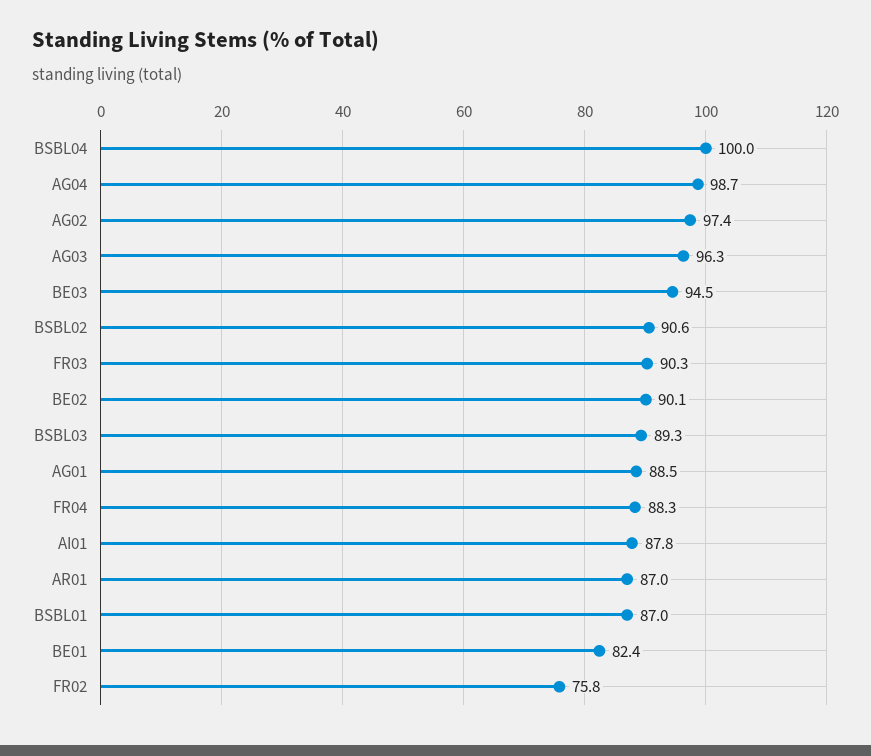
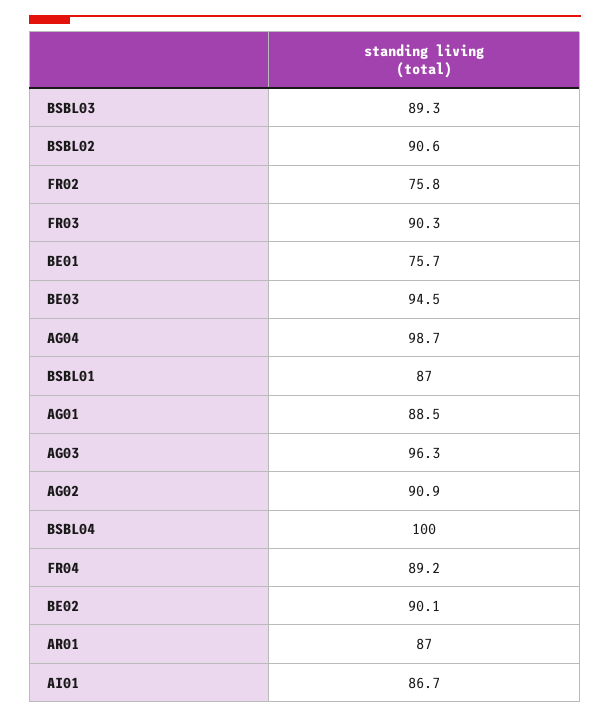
AG02: 97.4 -> 90.9
FR04: 88.3 -> 89.2
AI01: 87.8 -> 86.7
BE01: 82.4 -> 75.7

